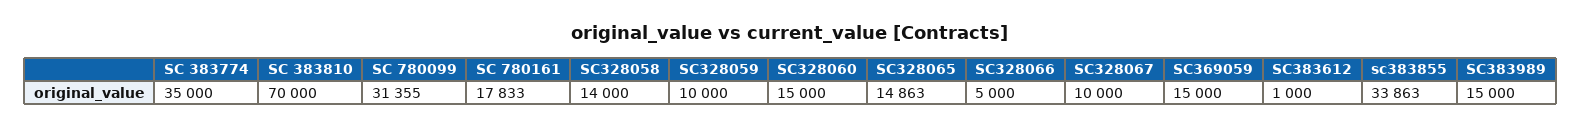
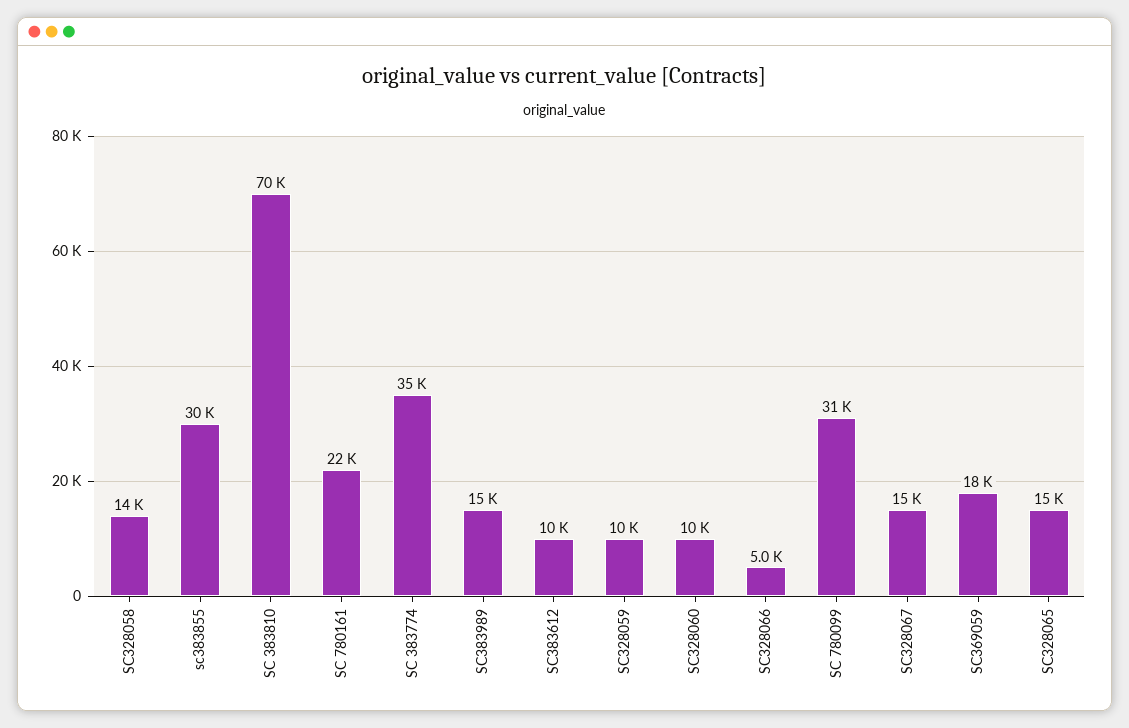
SC 780161: 17833 -> 22000
SC328060: 15000 -> 10000
SC328067: 10000 -> 15000
SC369059: 15000 -> 18000
SC383612: 1000 -> 10000
sc383855: 33863 -> 30000

